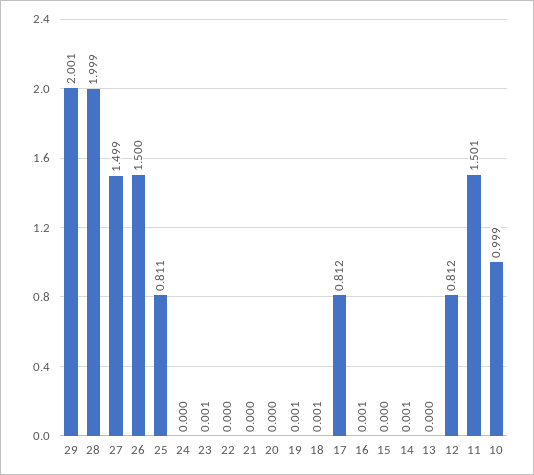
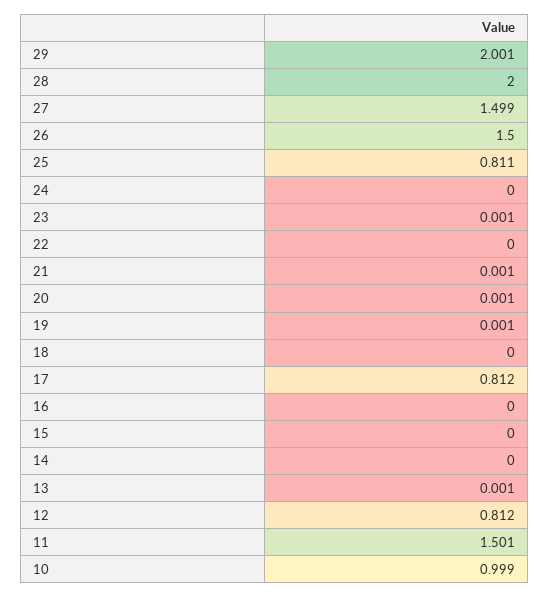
28: 1.999 -> 2
21: 0 -> 0.001
20: 0 -> 0.001
18: 0.001 -> 0
16: 0.001 -> 0
14: 0.001 -> 0
13: 0 -> 0.001

